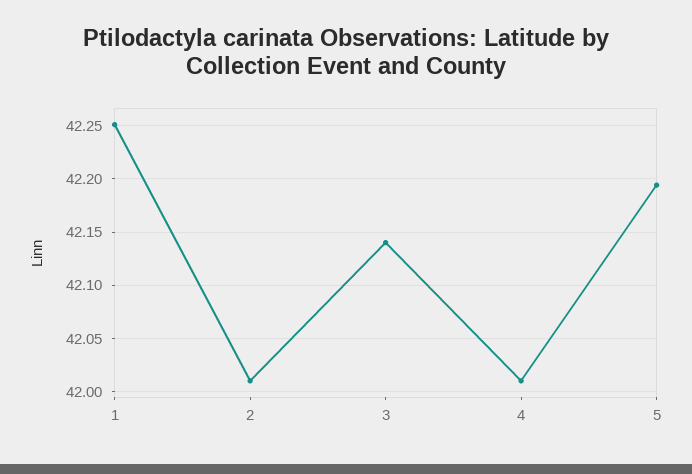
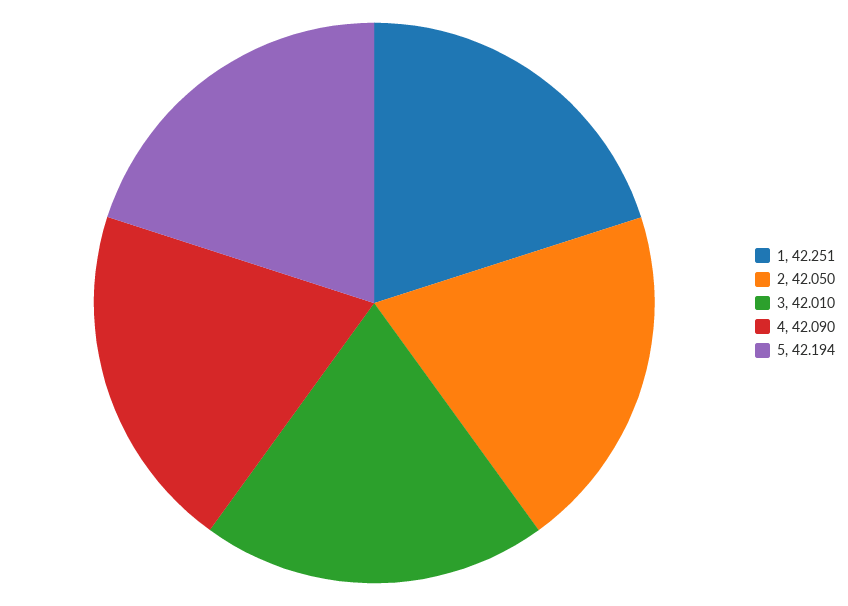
2: 42.01 -> 42.05
3: 42.14 -> 42.01
4: 42.01 -> 42.09

